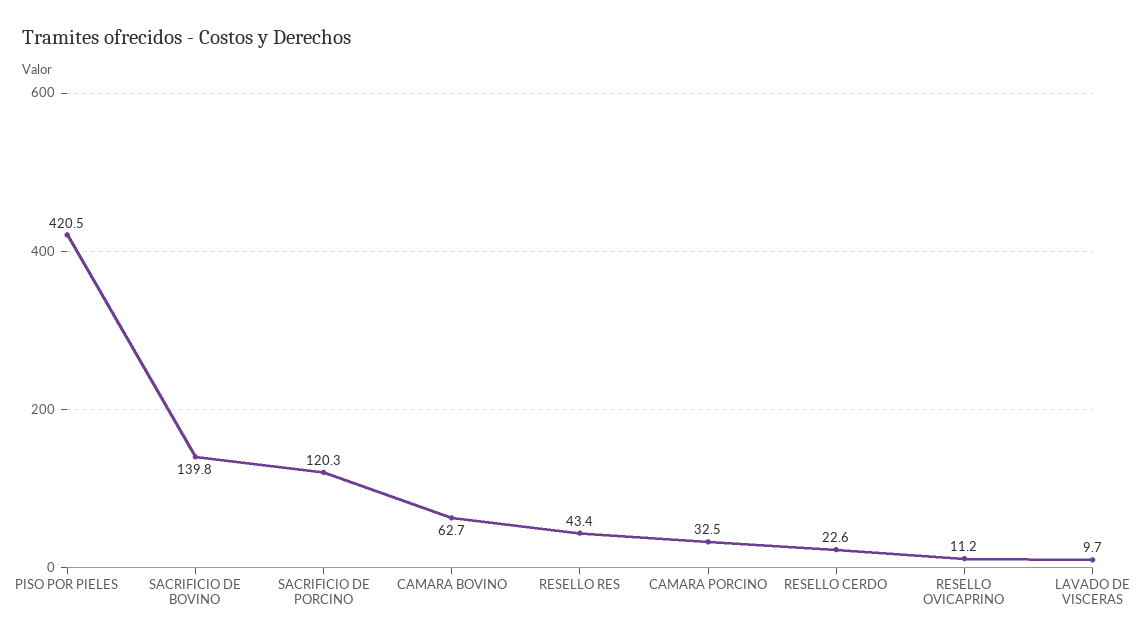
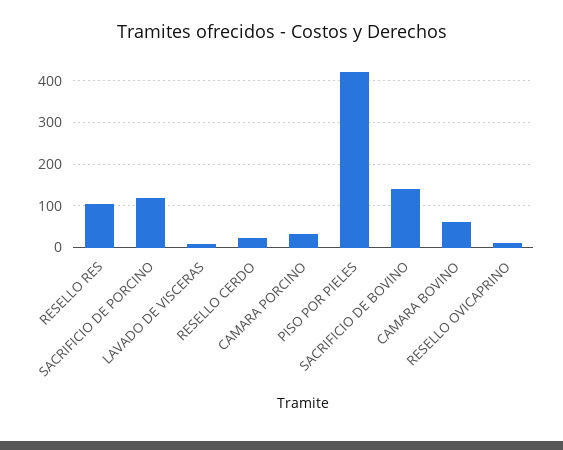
RESELLO RES: 43.4 -> 100

